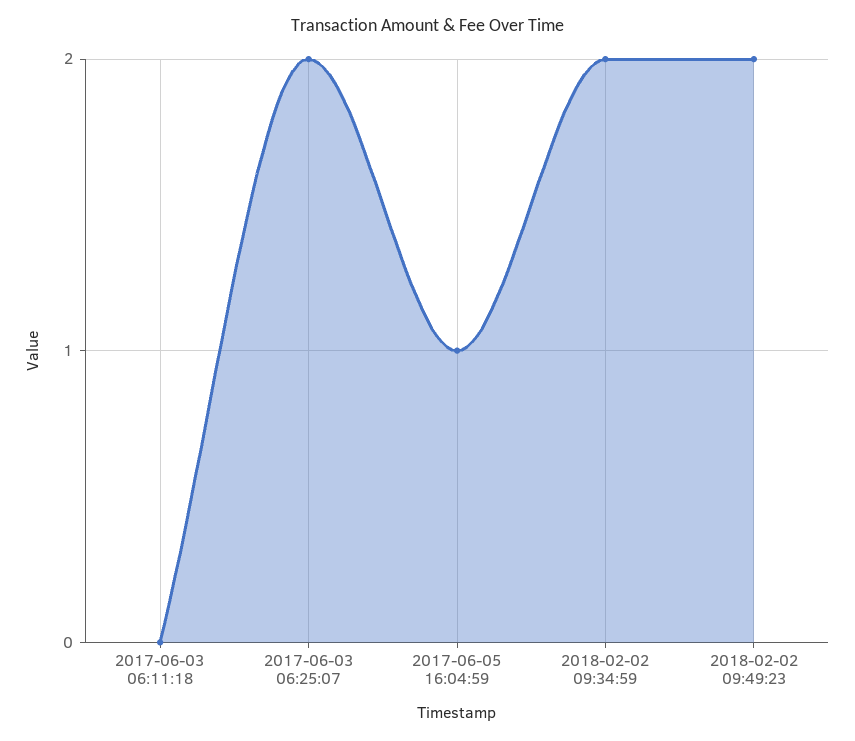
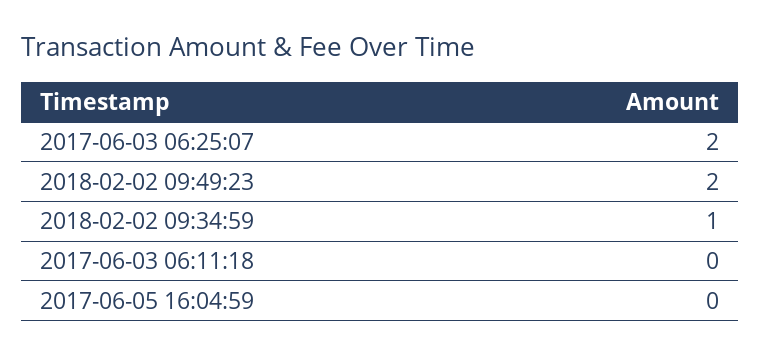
2017-06-05 16:04:59: 1 -> 0
2018-02-02 09:34:59: 2 -> 1

